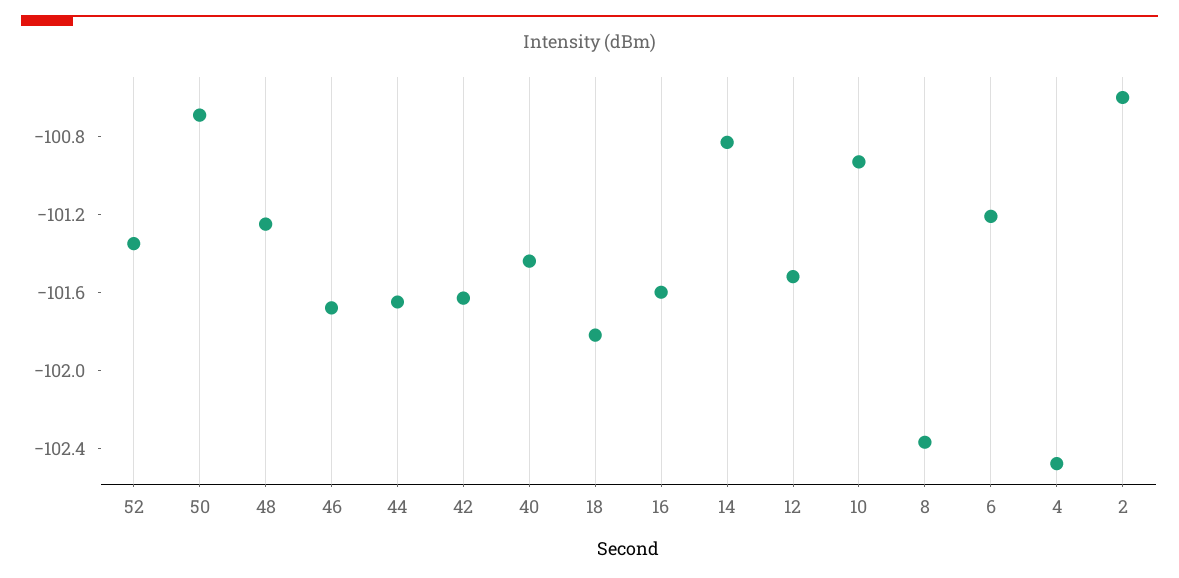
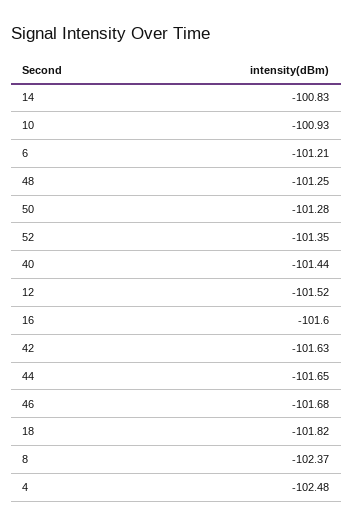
50: -100.7 -> -101.28
2: -100.6 -> none

